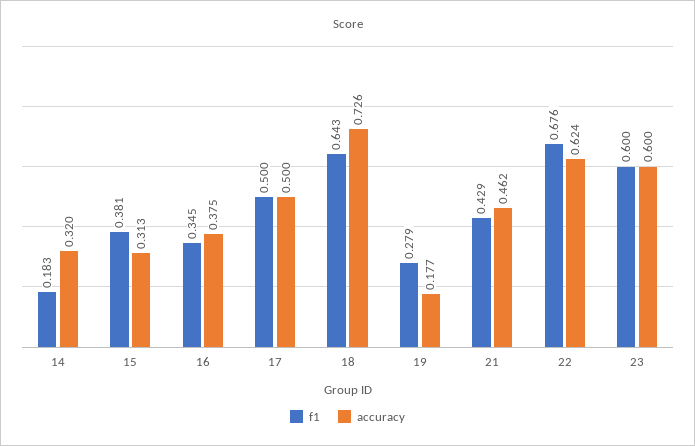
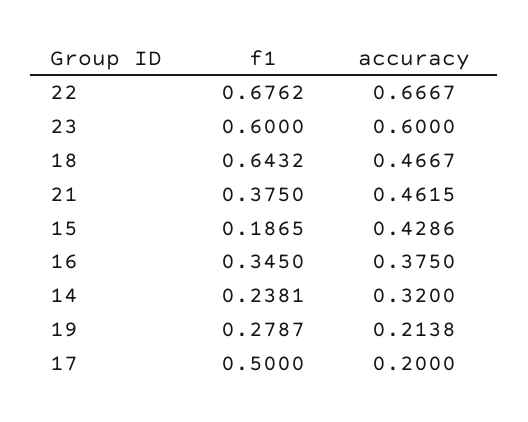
f1, 14: 0.183 -> 0.2381
f1, 15: 0.381 -> 0.1865
accuracy, 15: 0.313 -> 0.4286
accuracy, 17: 0.5 -> 0.2
accuracy, 18: 0.726 -> 0.4667
accuracy, 19: 0.177 -> 0.2138
f1, 21: 0.429 -> 0.375
accuracy, 22: 0.624 -> 0.6667

